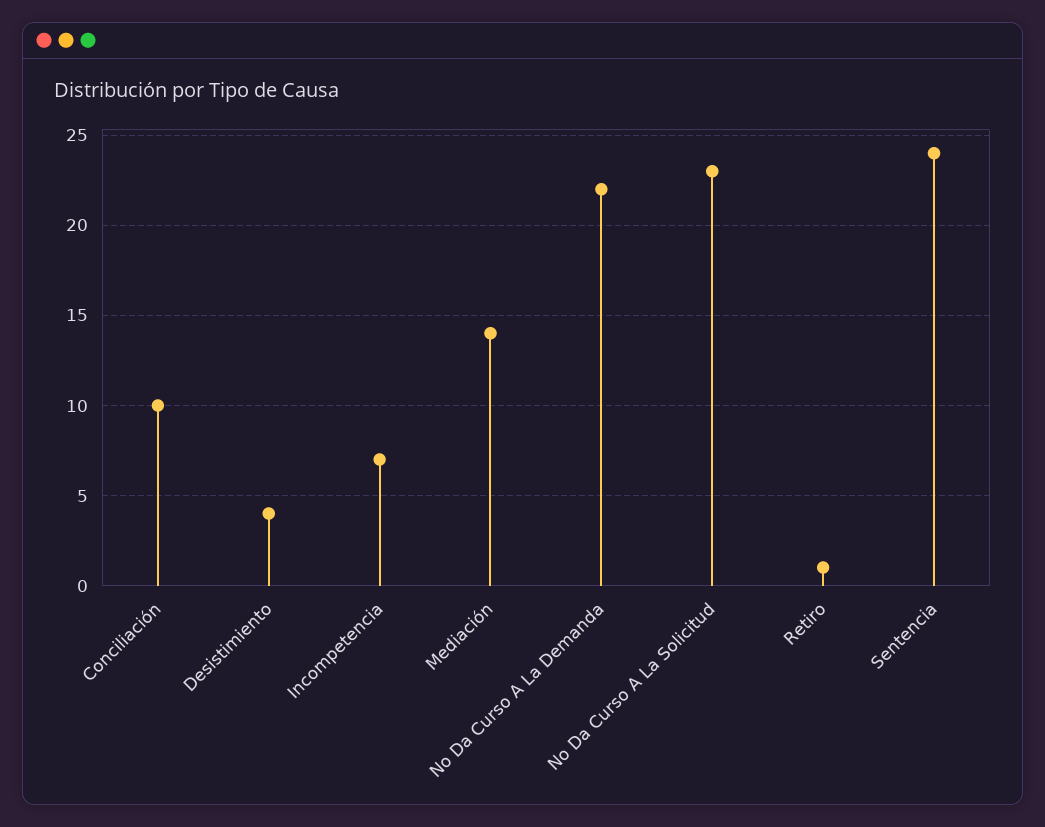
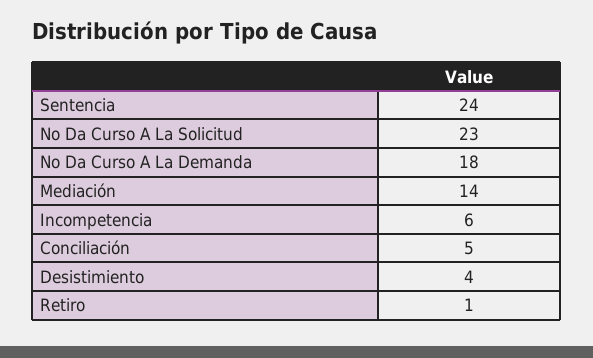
Conciliación: 10 -> 5
Incompetencia: 7 -> 6
No Da Curso A La Demanda: 22 -> 18

